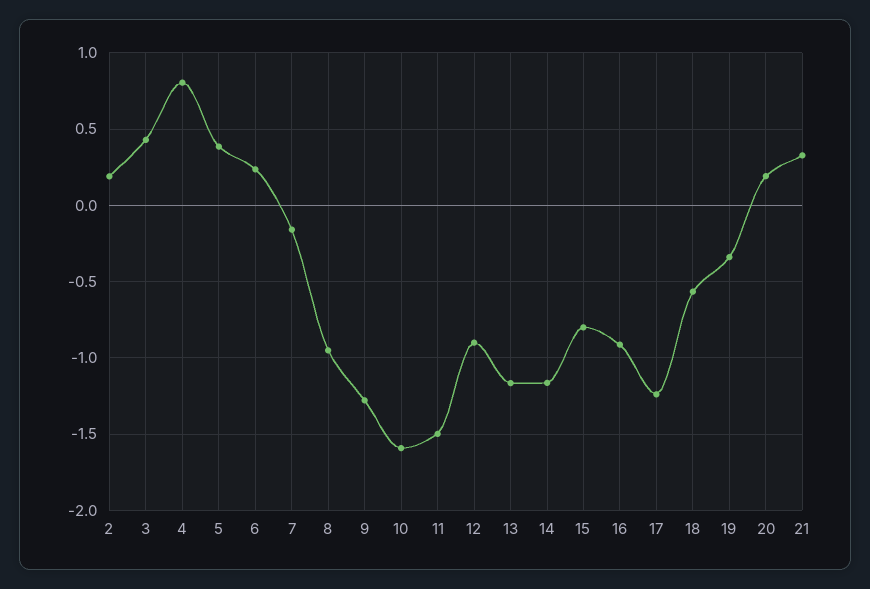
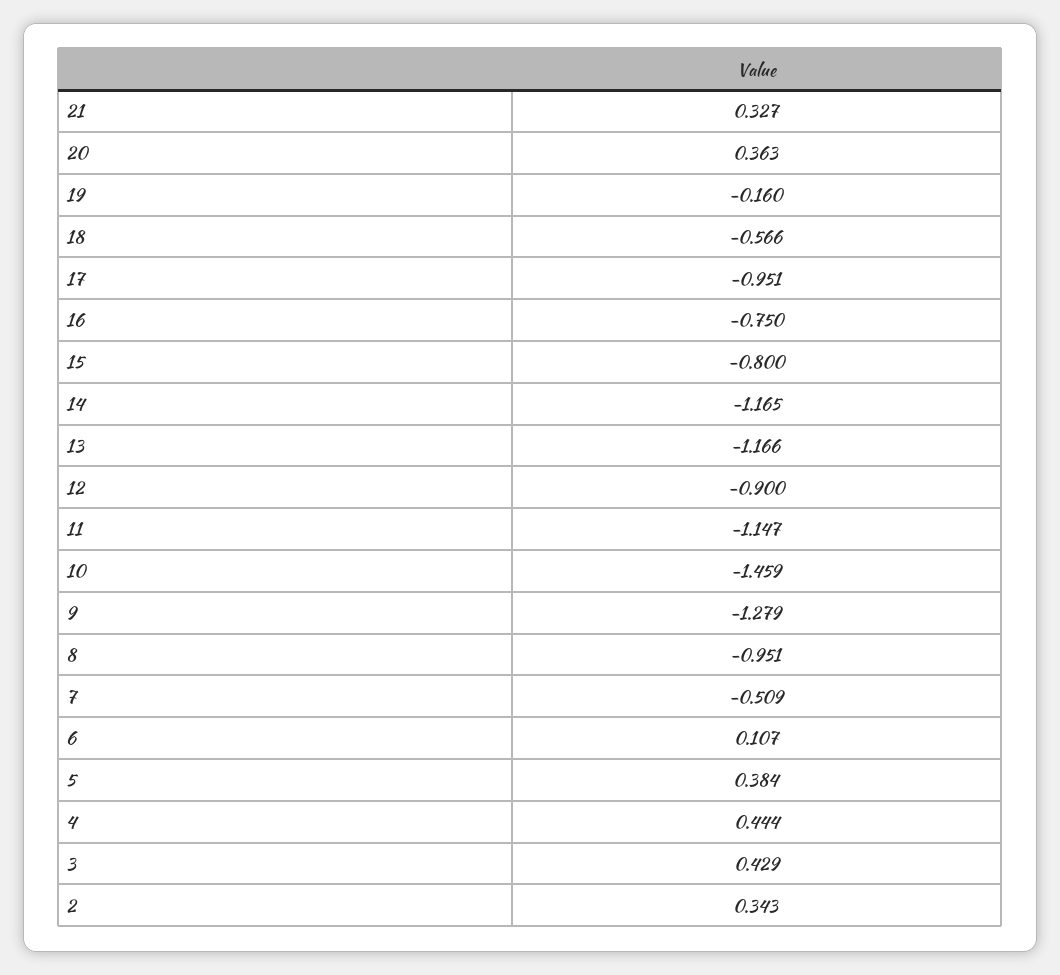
2: 0.2 -> 0.343
4: 0.8 -> 0.444
6: 0.25 -> 0.107
7: -0.15 -> -0.509
10: -1.6 -> -1.459
11: -1.5 -> -1.147
16: -0.9 -> -0.75
17: -1.25 -> -0.951
19: -0.35 -> -0.16
20: 0.2 -> 0.363

